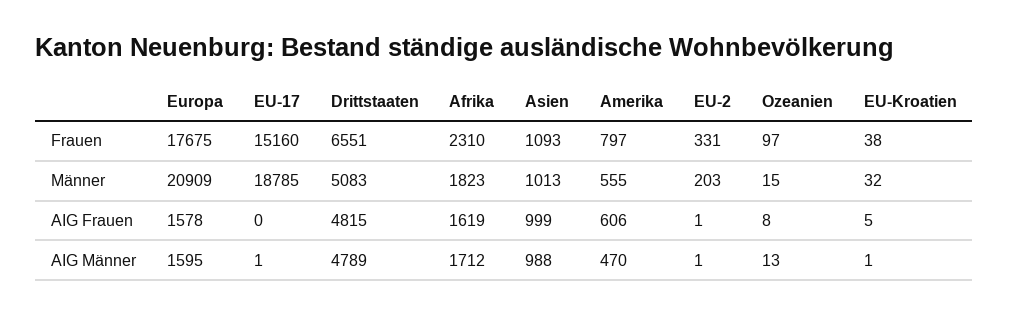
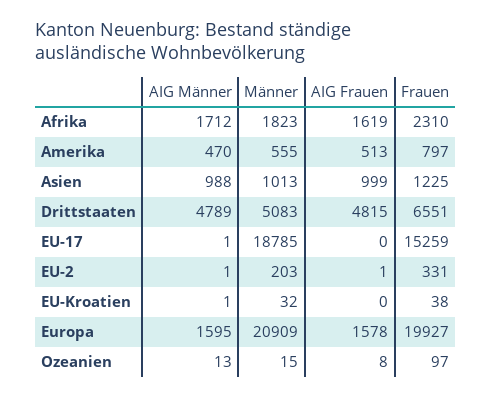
Europa, Frauen: 17675 -> 19927
EU-17, Frauen: 15160 -> 15259
Asien, Frauen: 1093 -> 1225
Amerika, AIG Frauen: 606 -> 513
EU-Kroatien, AIG Frauen: 5 -> 0

